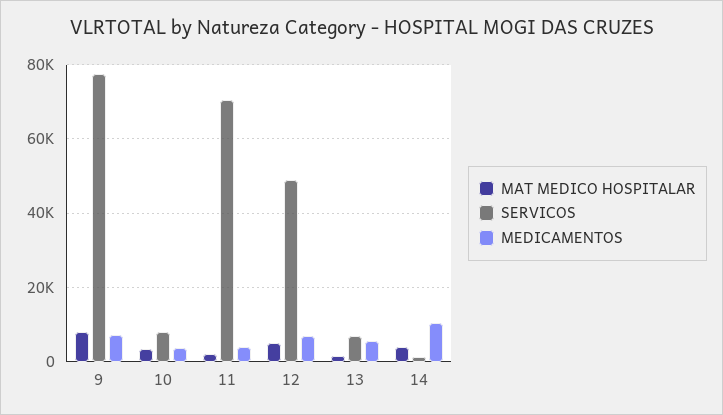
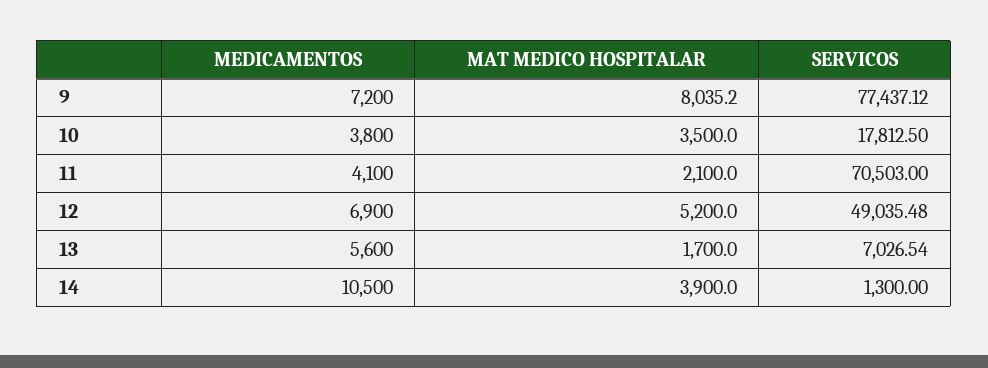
SERVICOS, 10: 8000 -> 17812.5

